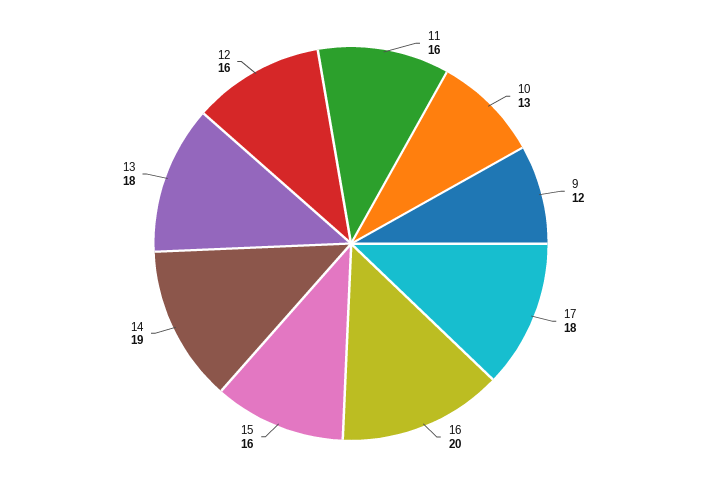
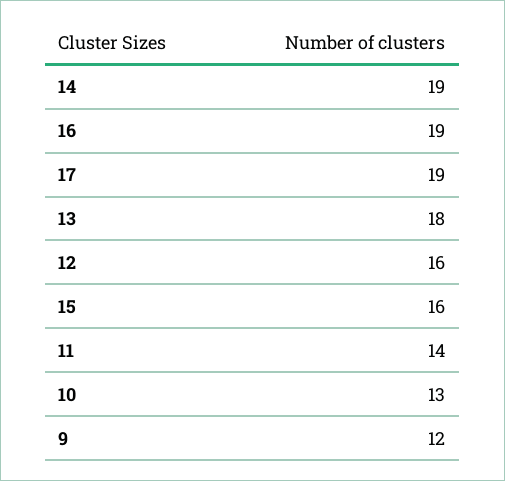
11: 16 -> 14
17: 18 -> 19
16: 20 -> 19

